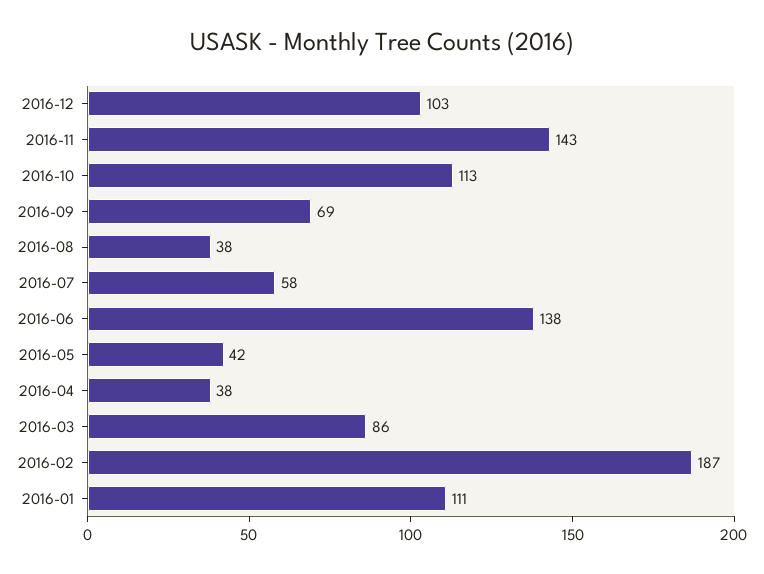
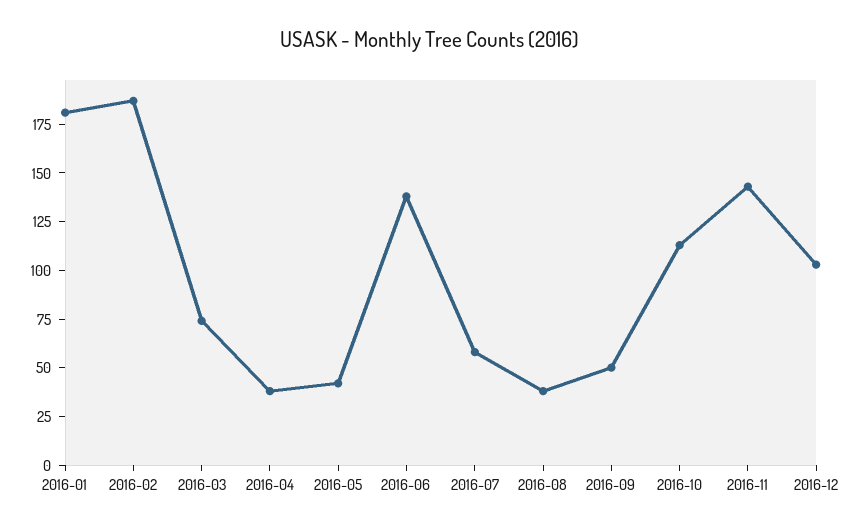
2016-09: 69 -> 50
2016-03: 86 -> 75
2016-01: 111 -> 180

